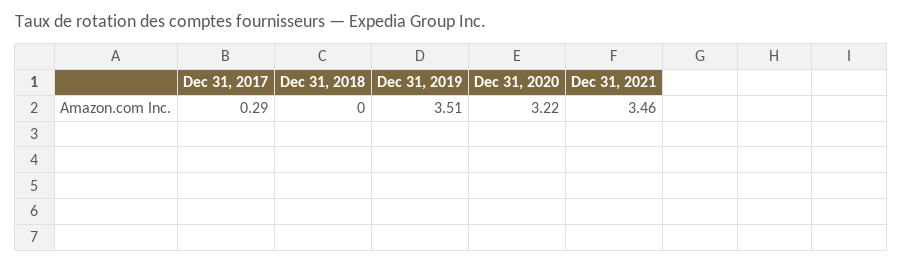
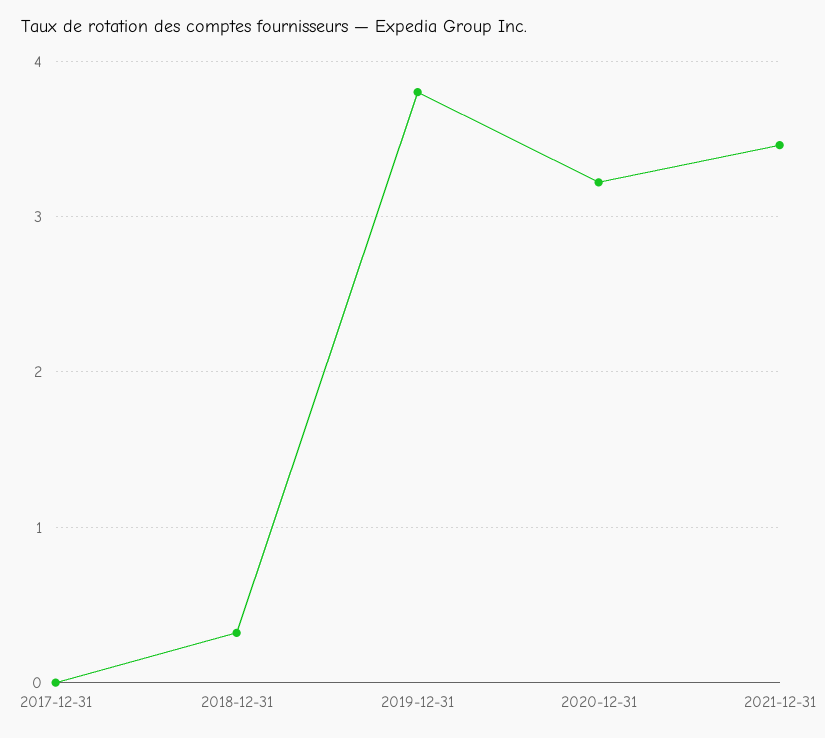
Dec 31, 2017: 0.29 -> 0
Dec 31, 2018: 0 -> 0.3
Dec 31, 2019: 3.51 -> 3.8

